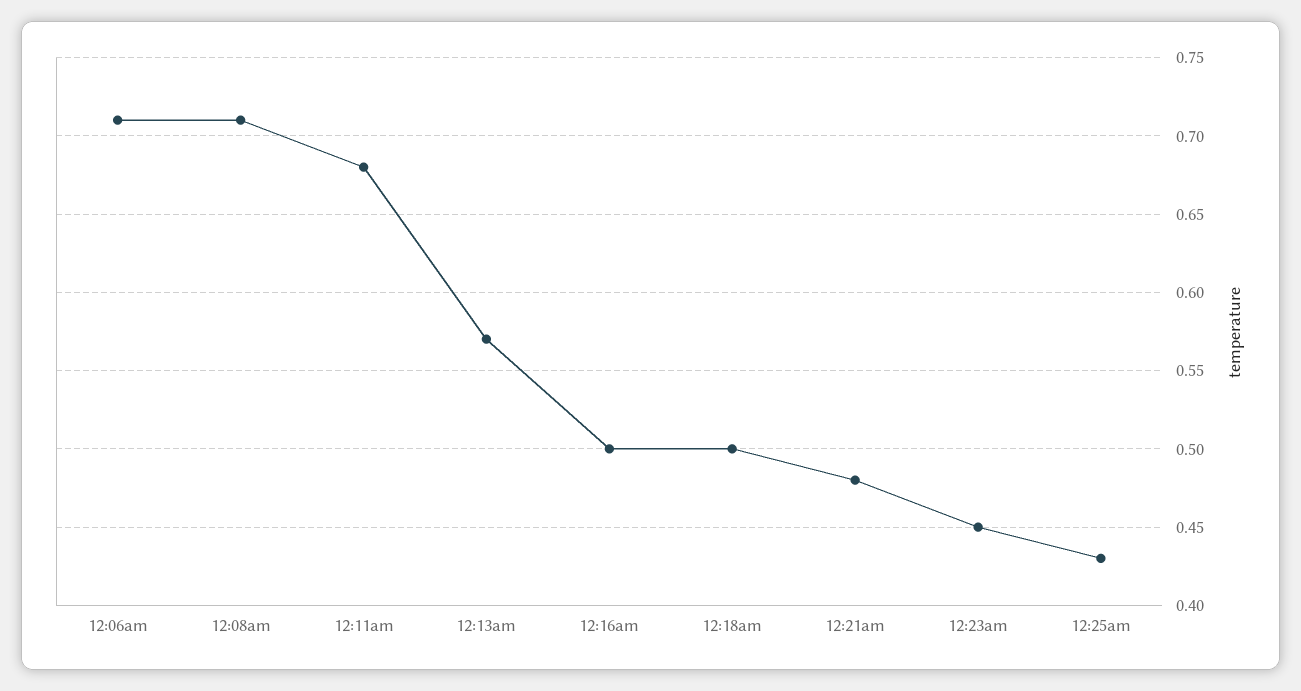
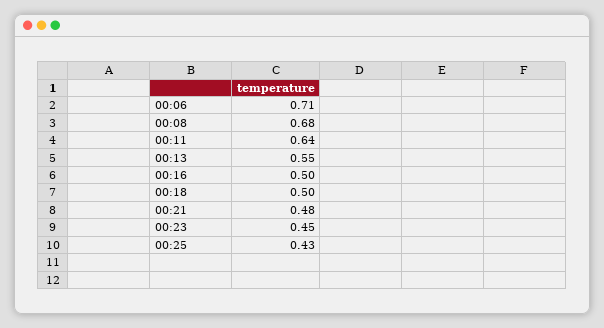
12:08am: 0.71 -> 0.68
12:11am: 0.68 -> 0.64
12:13am: 0.57 -> 0.55

